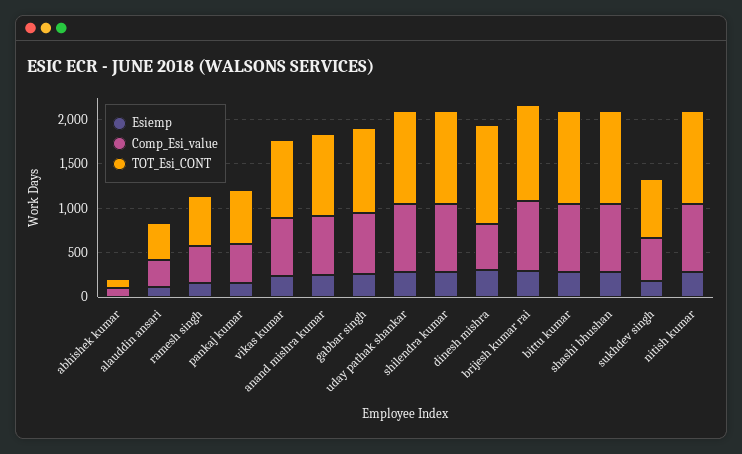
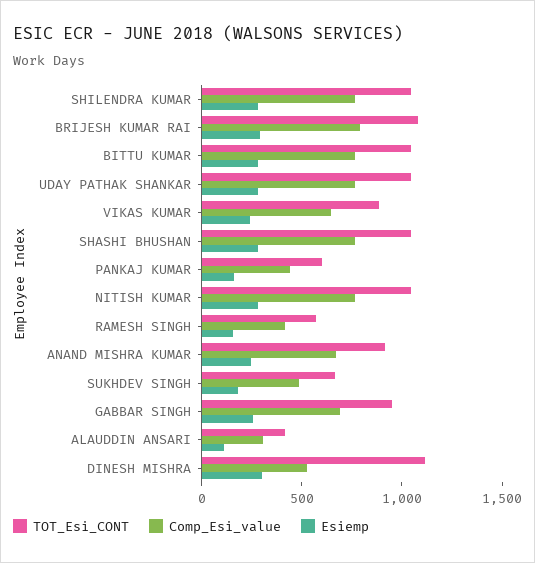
Esiemp, abhishek kumar: 0 -> none
Comp_Esi_value, abhishek kumar: 100 -> none
TOT_Esi_CONT, abhishek kumar: 100 -> none

